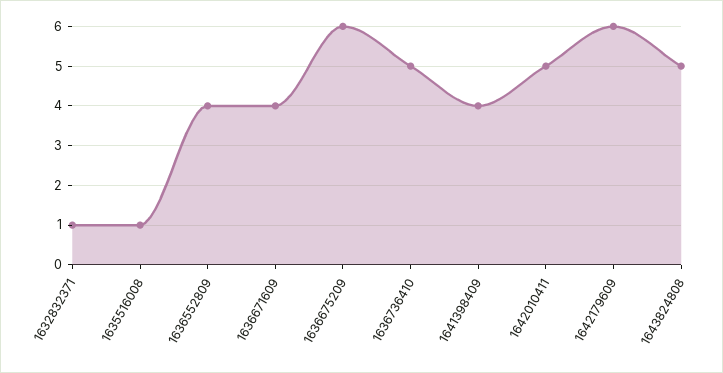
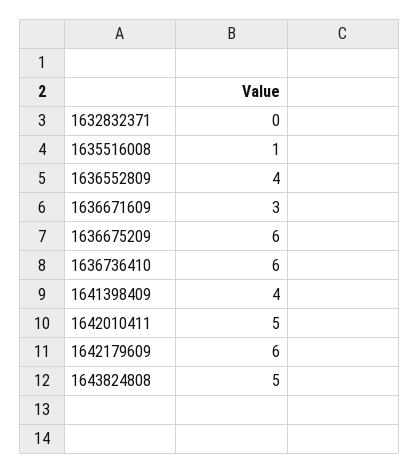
1632832371: 1 -> 0
1636671609: 4 -> 3
1636736410: 5 -> 6

